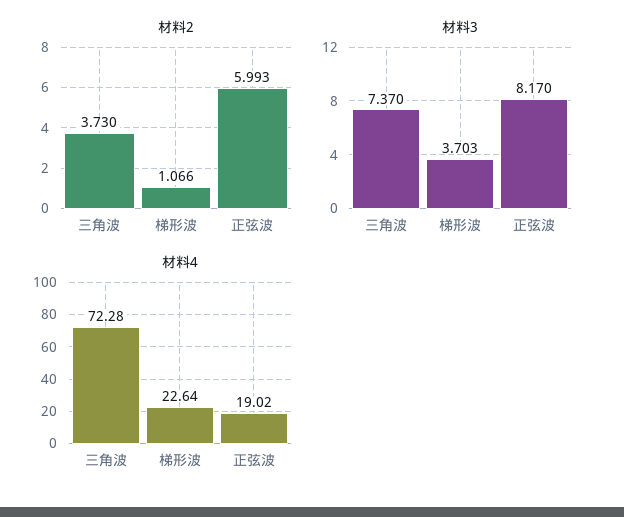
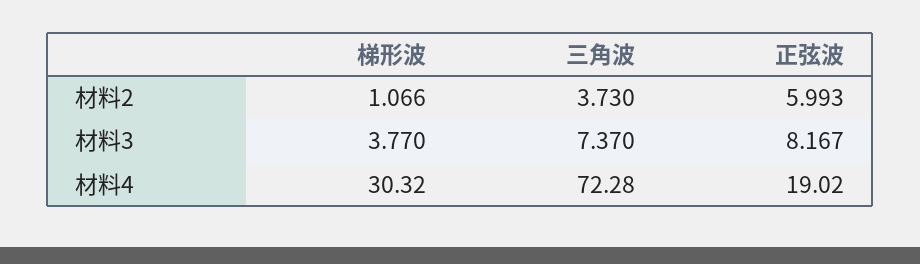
材料3, 梯形波: 3.703 -> 3.77
材料3, 正弦波: 8.17 -> 8.167
材料4, 梯形波: 22.64 -> 30.32

